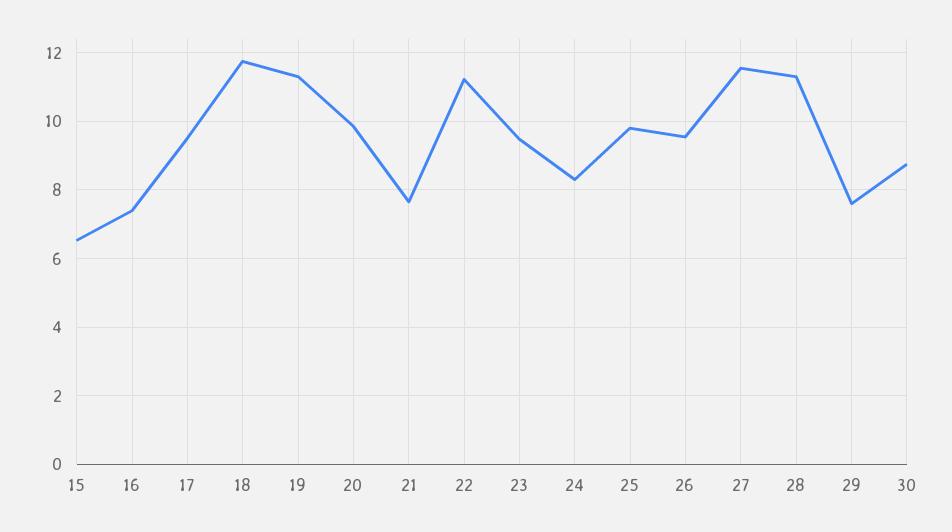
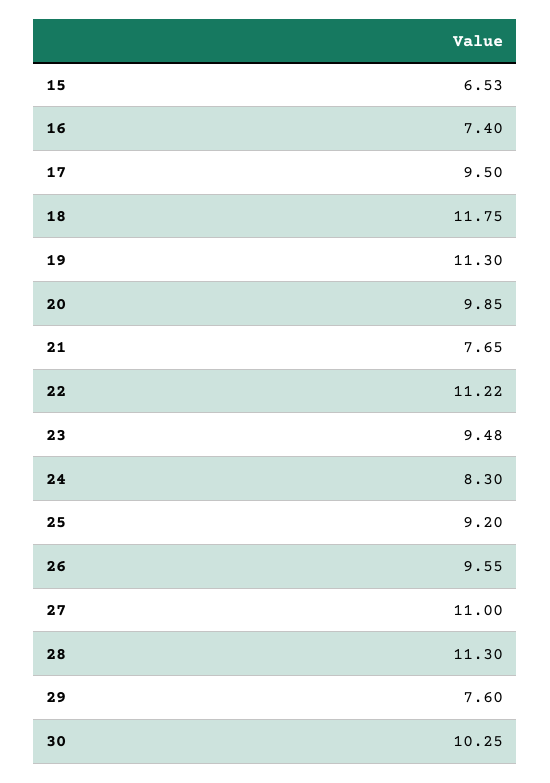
25: 9.8 -> 9.2
27: 11.6 -> 11
30: 8.8 -> 10.25

